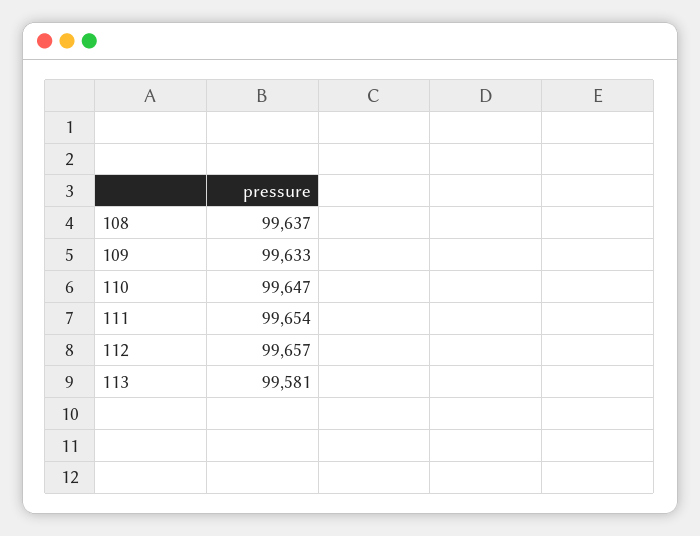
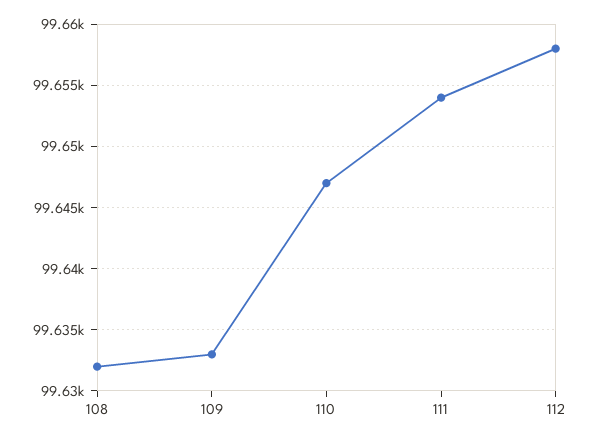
108: 99637 -> 99632
112: 99657 -> 99658
113: 99581 -> none

